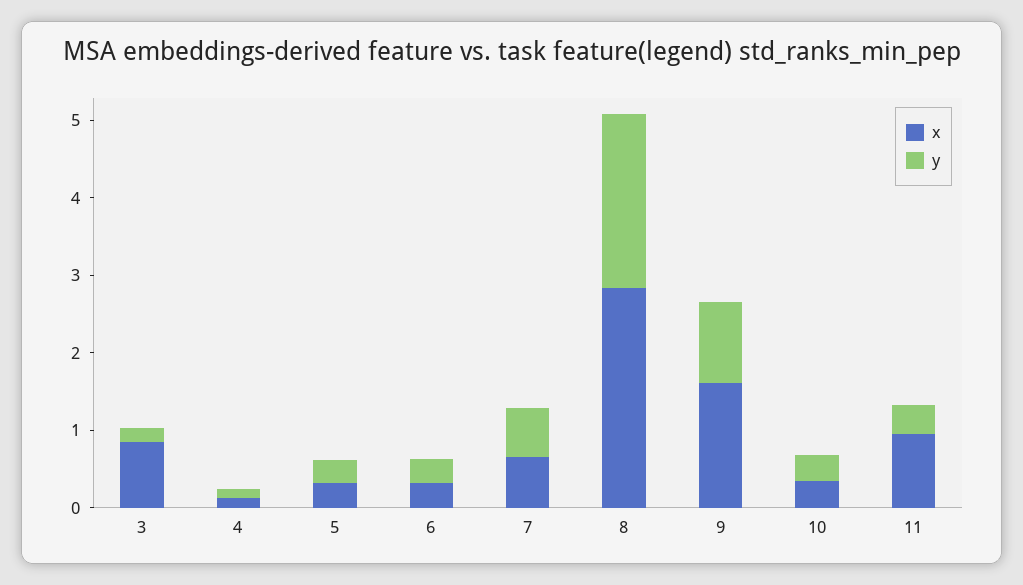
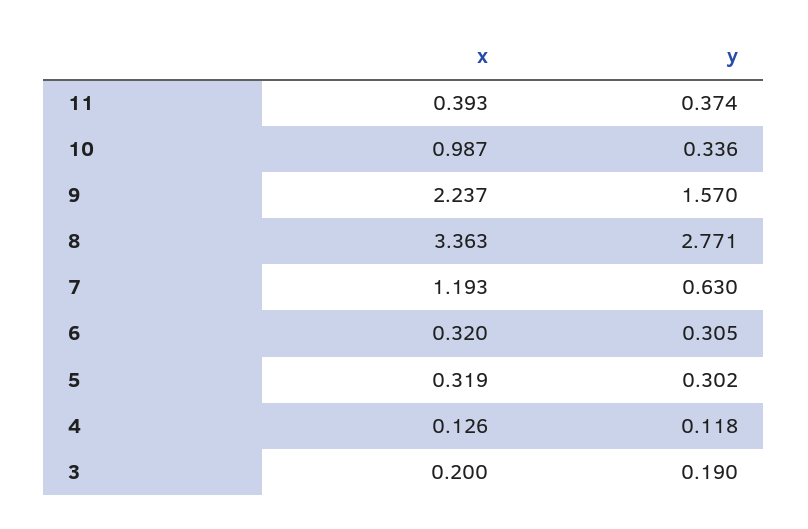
x, 3: 0.8 -> 0.2
x, 7: 0.6 -> 1.193
x, 8: 2.8 -> 3.363
y, 8: 2.2 -> 2.771
x, 9: 1.6 -> 2.237
y, 9: 1 -> 1.57
x, 10: 0.4 -> 0.987
x, 11: 1 -> 0.393

